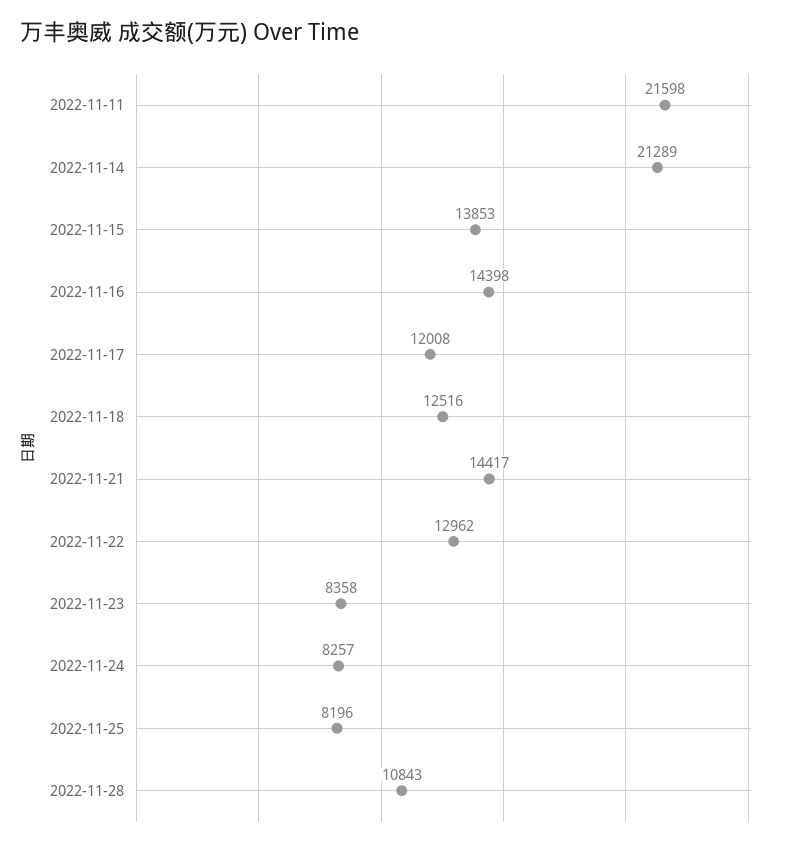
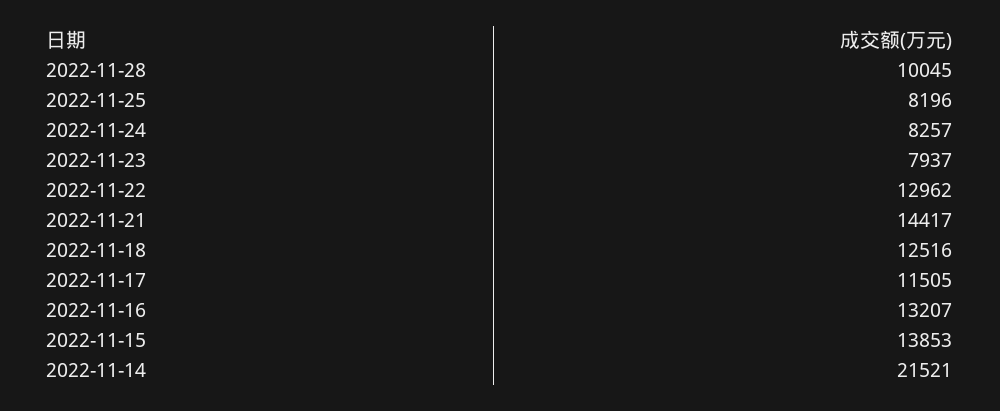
2022-11-11: 21598 -> none
2022-11-14: 21289 -> 21521
2022-11-16: 14398 -> 13207
2022-11-17: 12008 -> 11505
2022-11-23: 8358 -> 7937
2022-11-28: 10843 -> 10045

